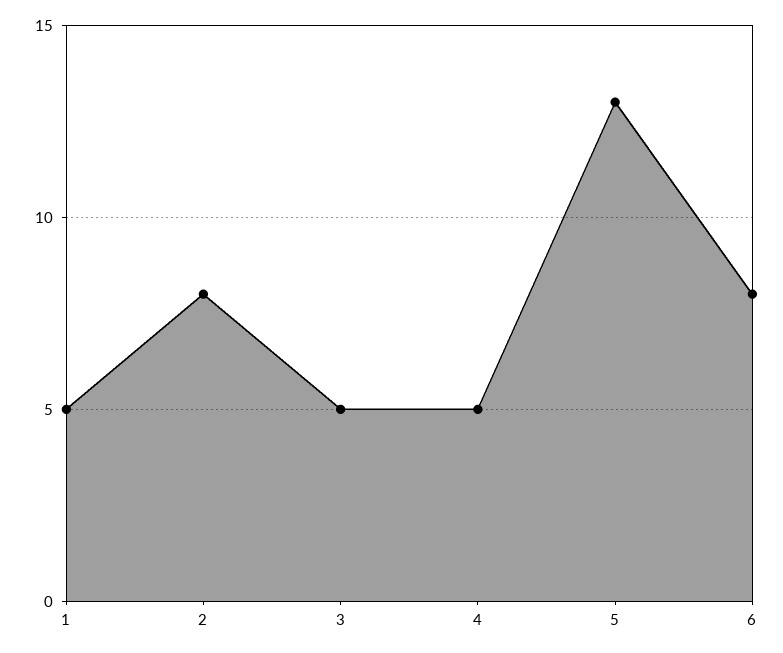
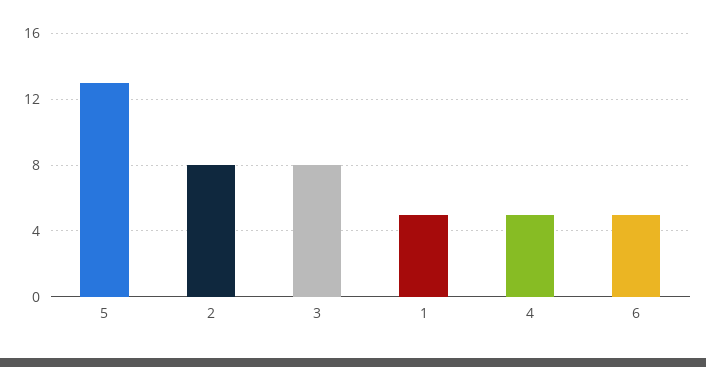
3: 5 -> 8
6: 8 -> 5

